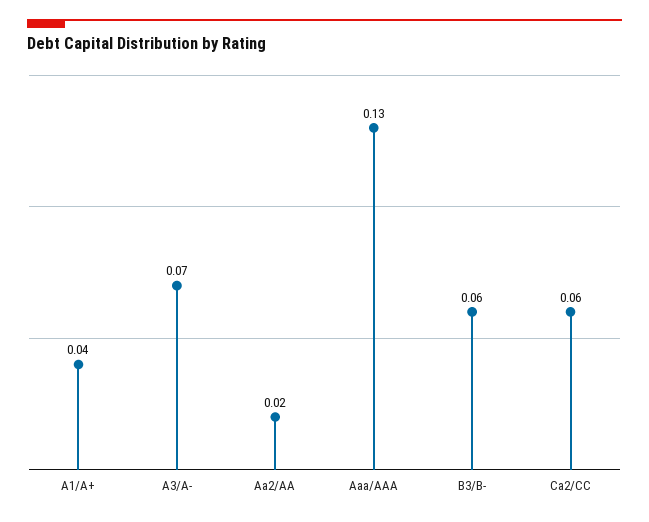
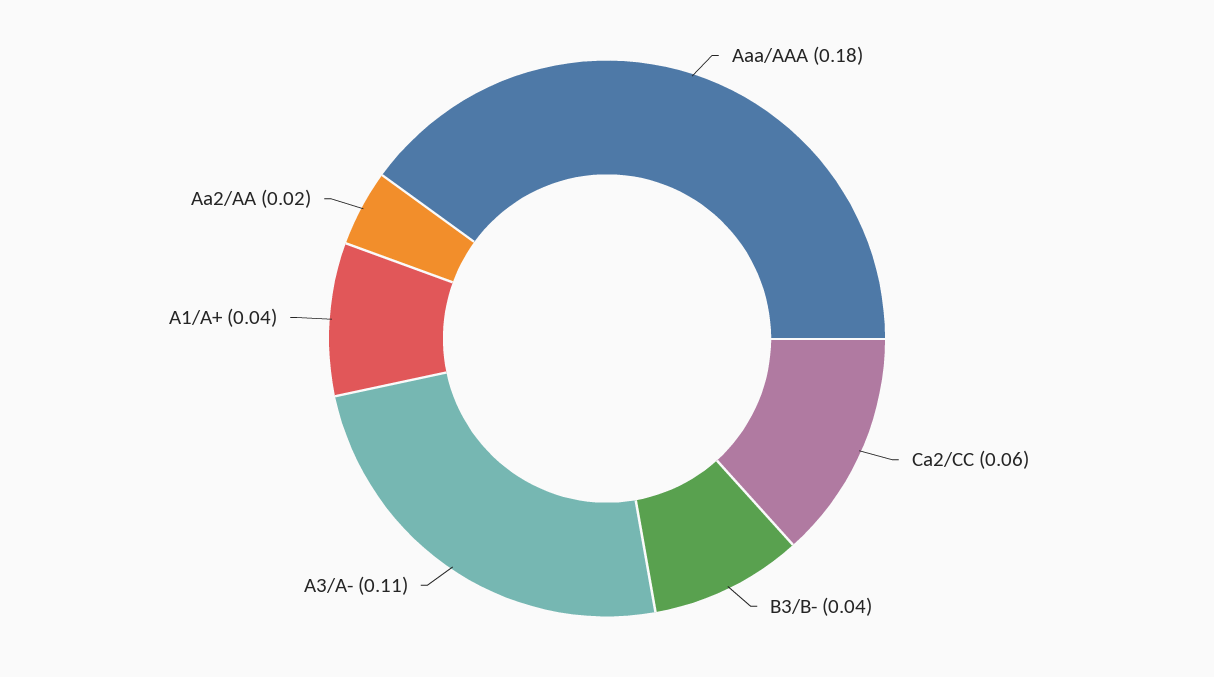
A3/A-: 0.07 -> 0.11
Aaa/AAA: 0.13 -> 0.18
B3/B-: 0.06 -> 0.04

